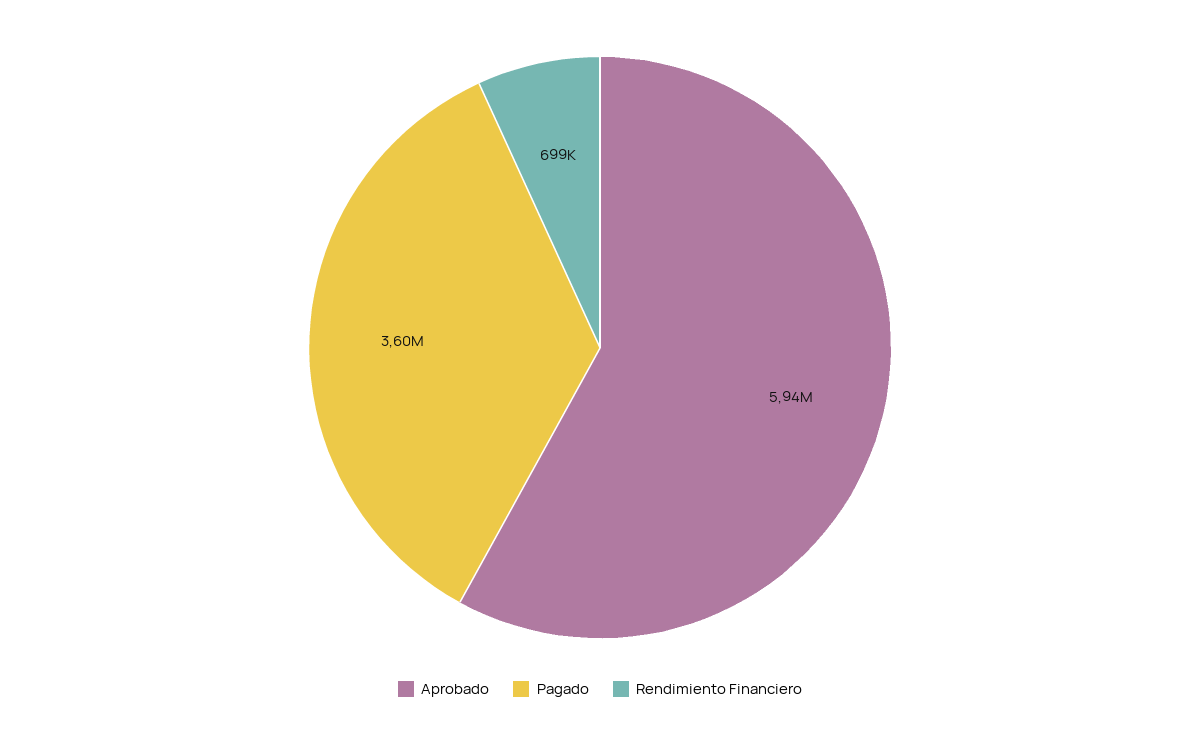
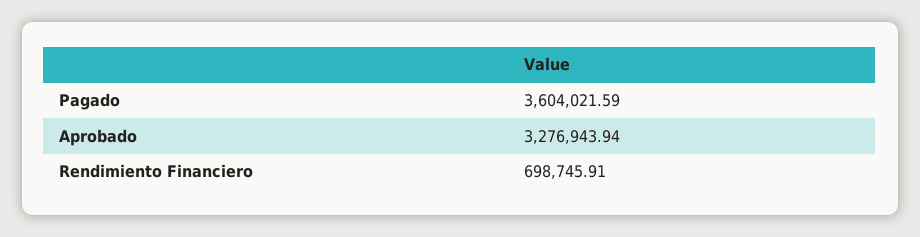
Aprobado: 5940000 -> 3276943.94

